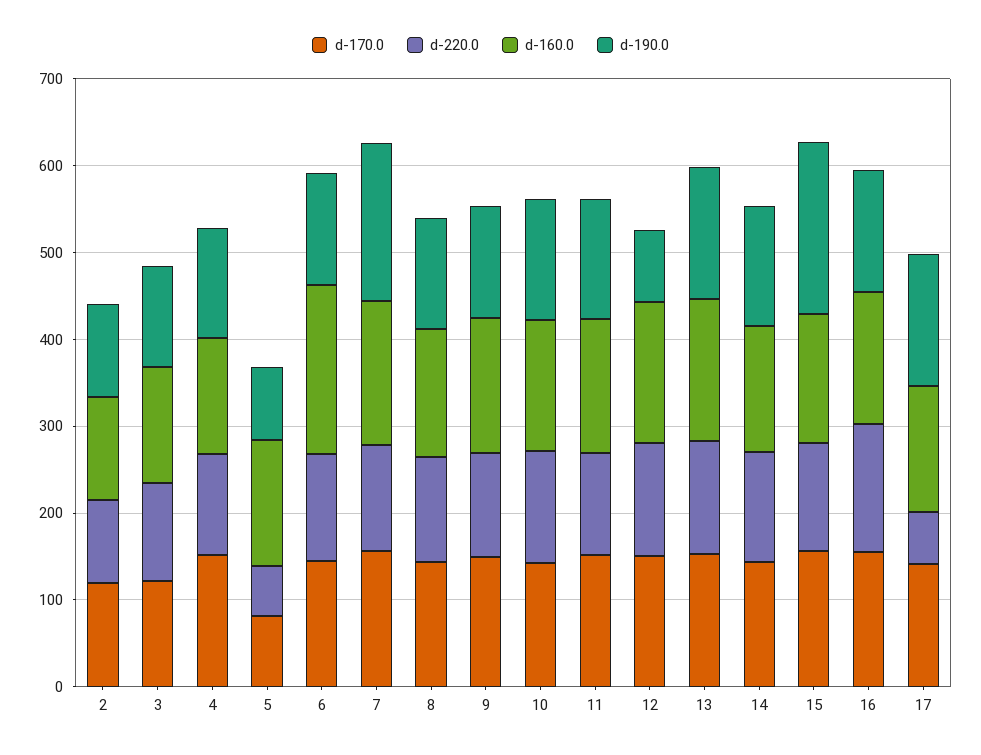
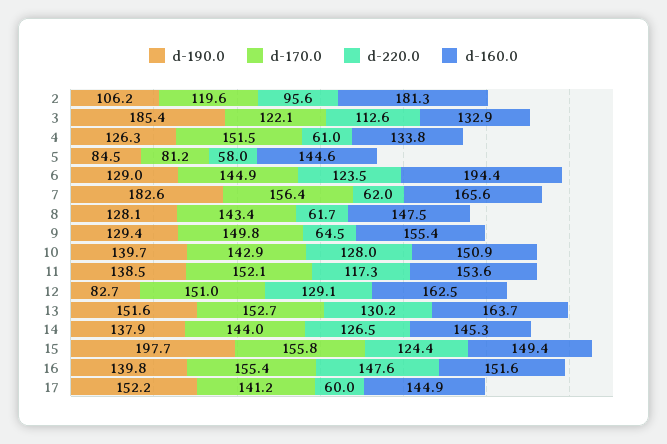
d-160.0, 2: 120 -> 181.3
d-190.0, 3: 120 -> 185.4
d-220.0, 4: 120 -> 61
d-220.0, 7: 120 -> 62
d-220.0, 8: 120 -> 61.7
d-220.0, 9: 120 -> 64.5

